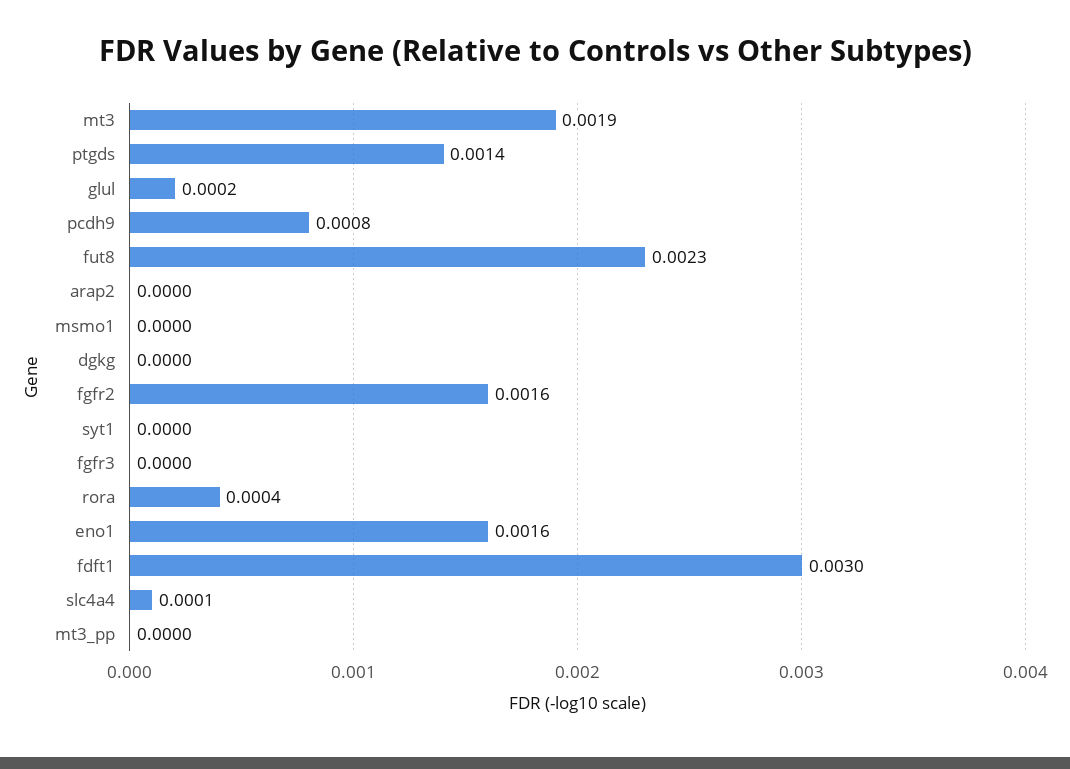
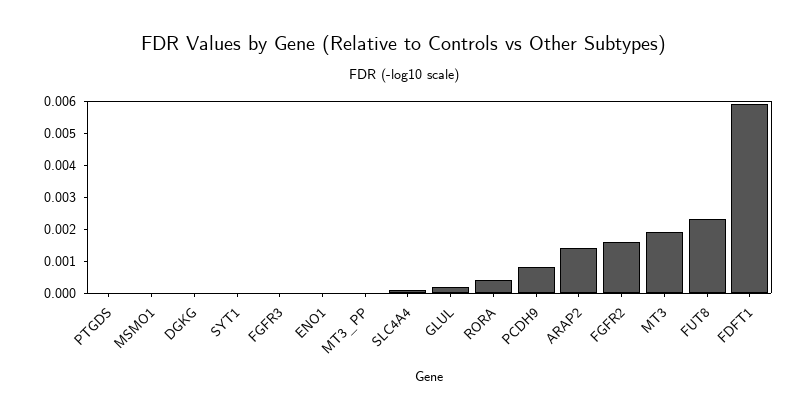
ptgds: 0.0014 -> 0
arap2: 0 -> 0.0015
eno1: 0.0016 -> 0
fdft1: 0.003 -> 0.006

